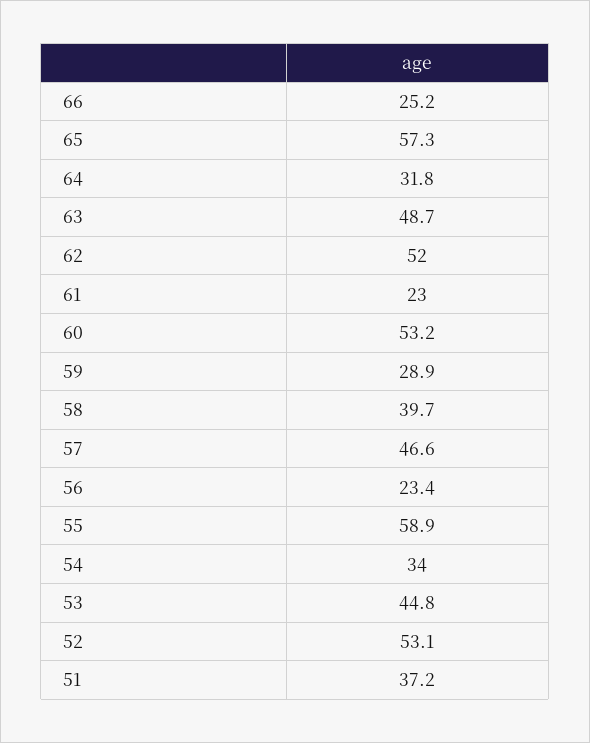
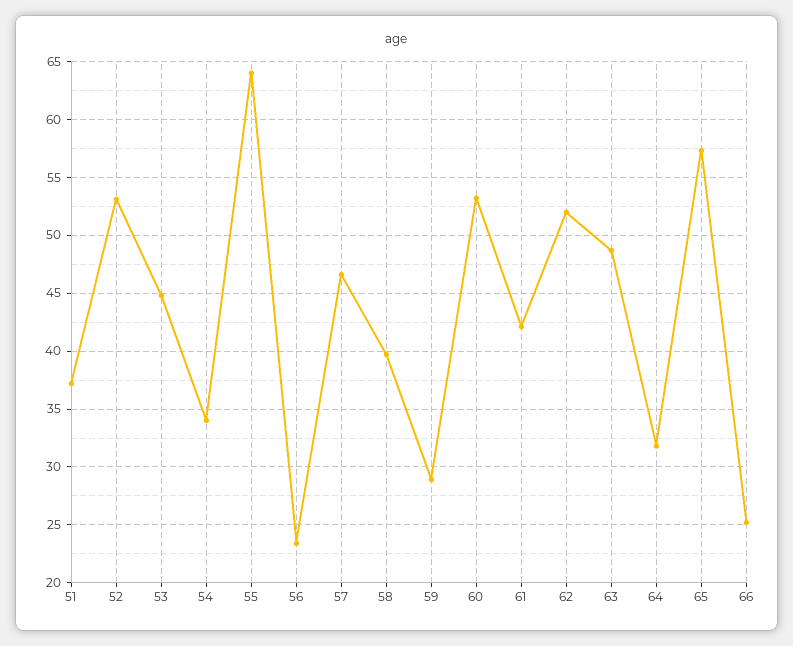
61: 23 -> 42
55: 58.9 -> 64

